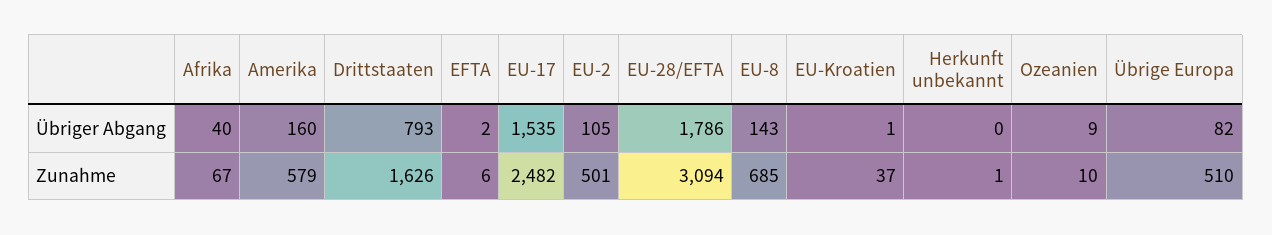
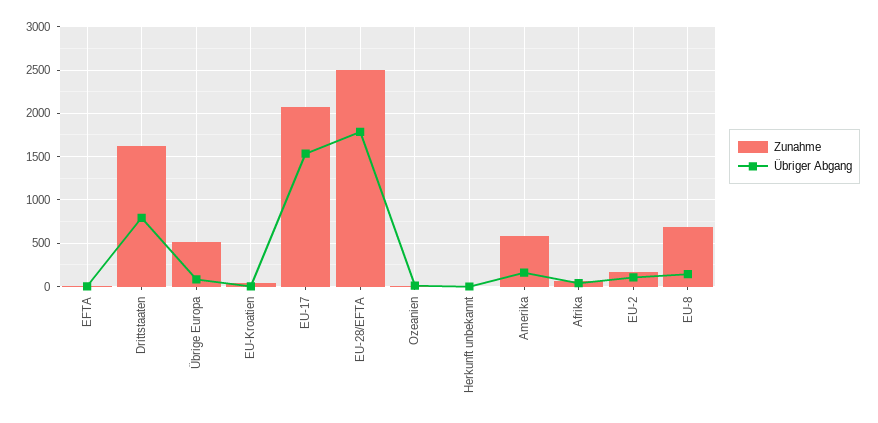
Zunahme, EU-17: 2482 -> 2100
Zunahme, EU-2: 501 -> 200
Zunahme, EU-28/EFTA: 3094 -> 2500

